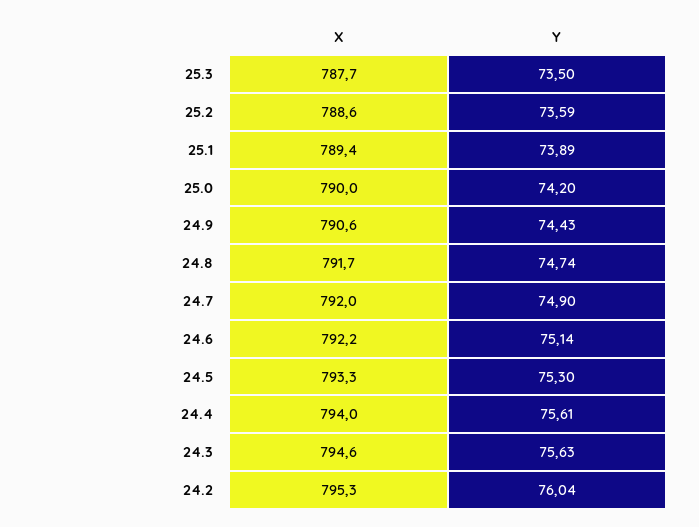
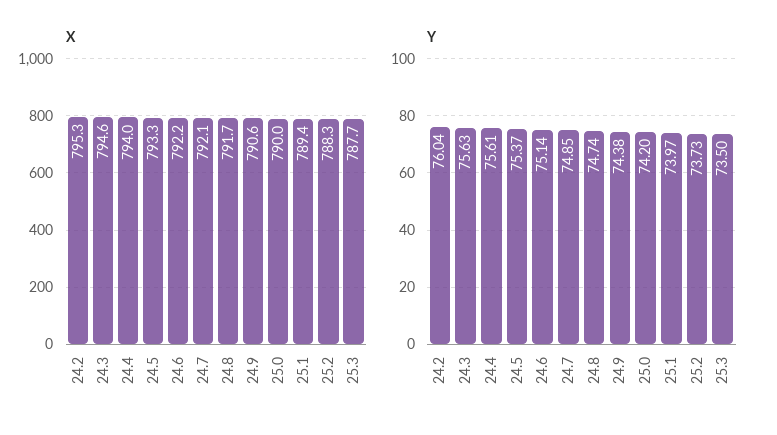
X, 25.2: 788.6 -> 788.3
Y, 25.2: 73.59 -> 73.73
Y, 25.1: 73.89 -> 73.97
Y, 24.9: 74.43 -> 74.38
X, 24.7: 792 -> 792.1
Y, 24.7: 74.9 -> 74.85
Y, 24.5: 75.3 -> 75.37

